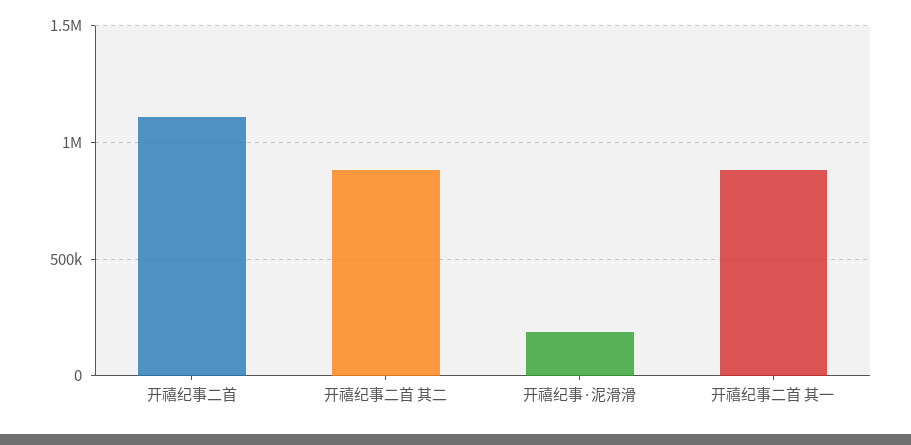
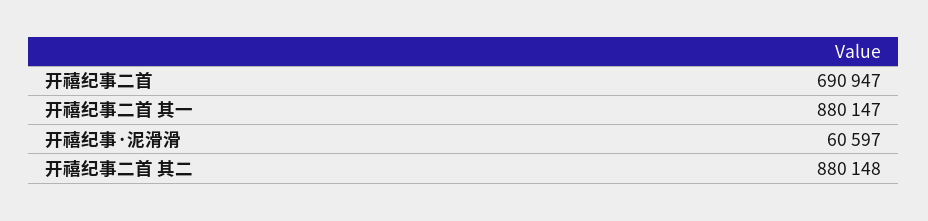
开禧纪事二首: 1100000 -> 690947
开禧纪事·泥滑滑: 200000 -> 60597

